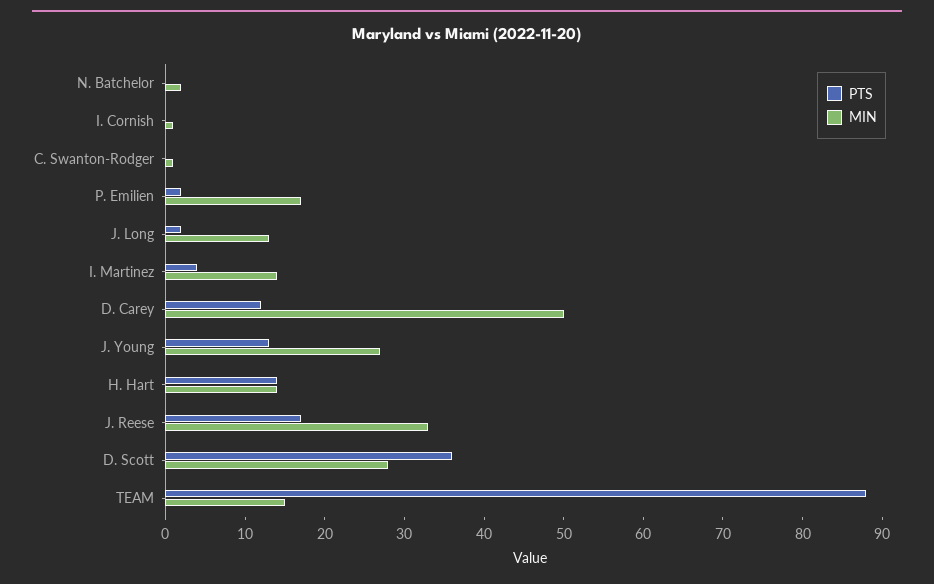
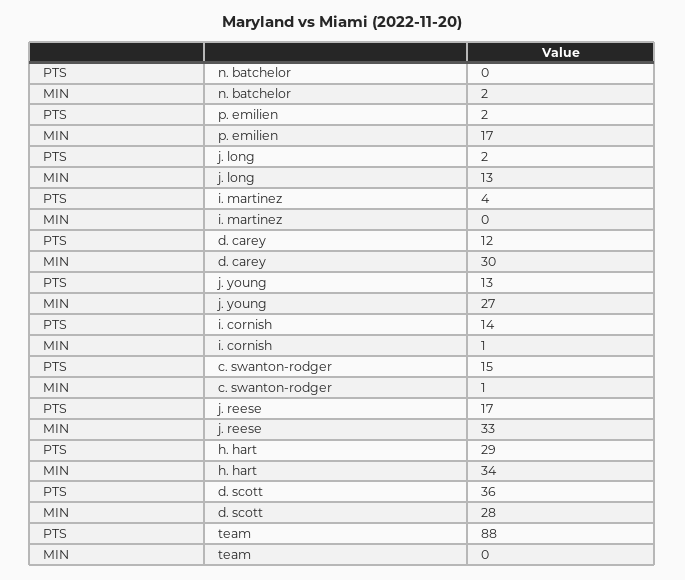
PTS, I. Cornish: 0 -> 14
PTS, C. Swanton-Rodger: 0 -> 15
MIN, I. Martinez: 15 -> 0
MIN, D. Carey: 50 -> 30
PTS, H. Hart: 15 -> 29
MIN, H. Hart: 15 -> 34
MIN, TEAM: 15 -> 0

